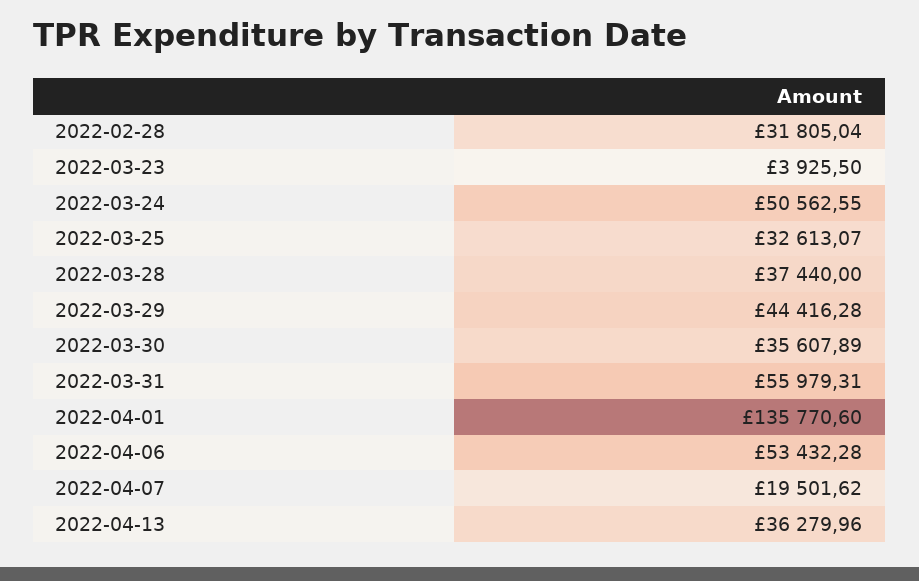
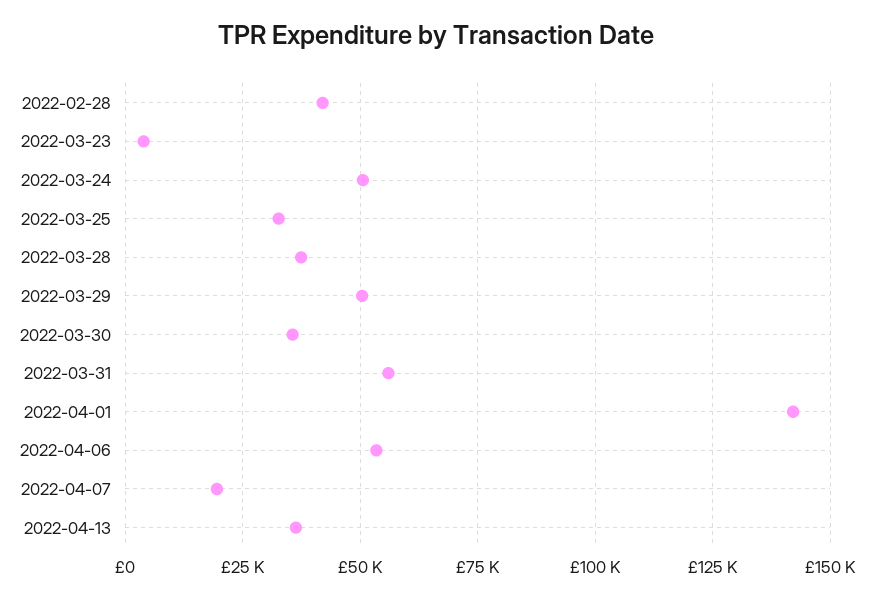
2022-02-28: 31805.04 -> 42500
2022-03-29: 44416.28 -> 50000
2022-04-01: 135770.6 -> 142500

